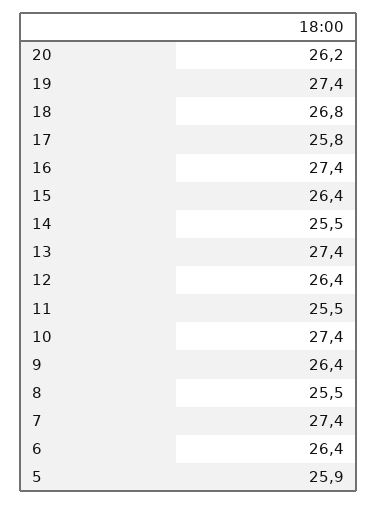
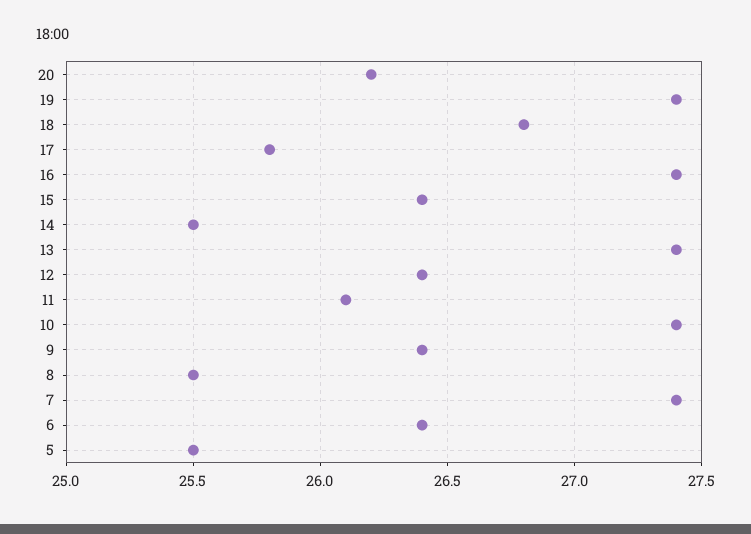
11: 25.5 -> 26.1
5: 25.9 -> 25.5

